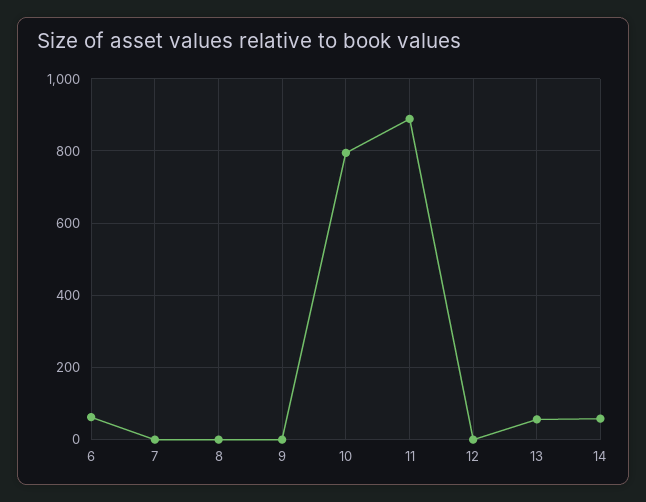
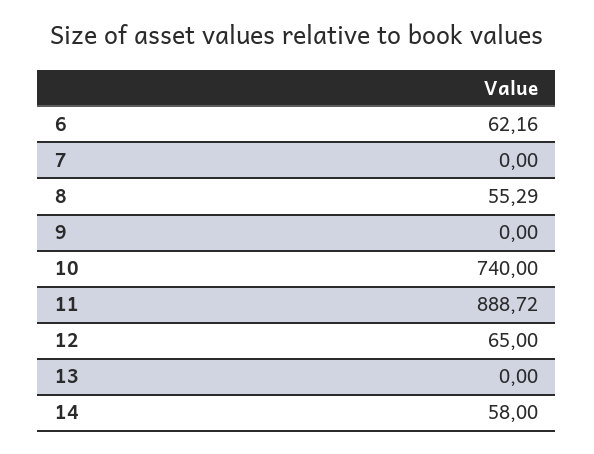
8: 0 -> 55.29
10: 800 -> 740
12: 0 -> 65
13: 60 -> 0

